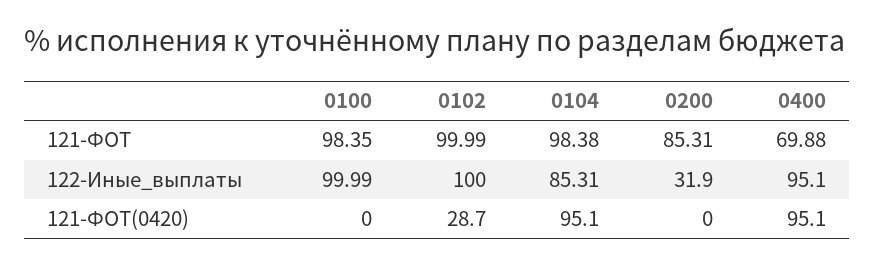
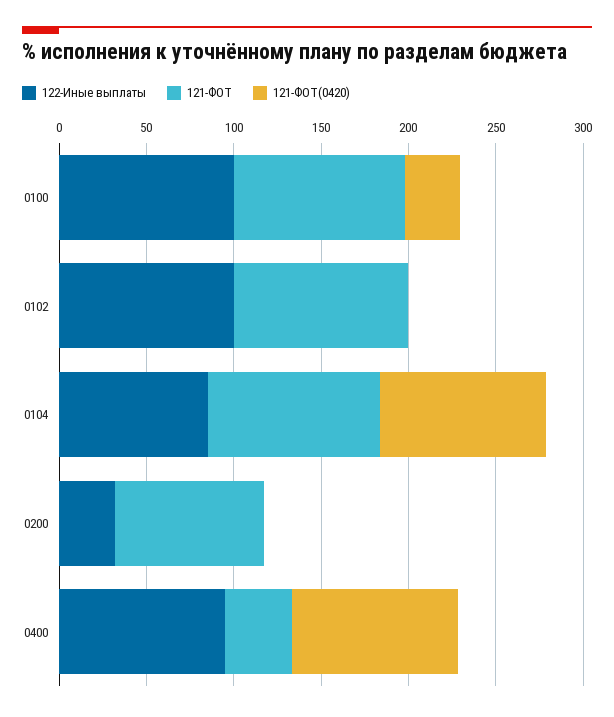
121-ФОТ, 0400: 69.88 -> 40
121-ФОТ(0420), 0100: 0 -> 30
121-ФОТ(0420), 0102: 28.7 -> 0

